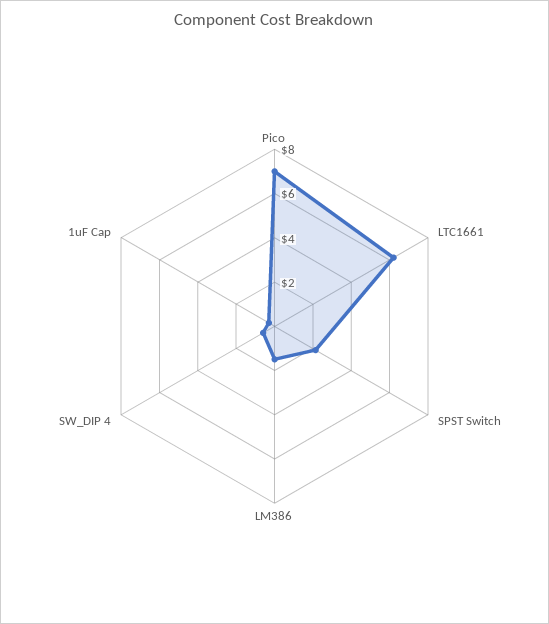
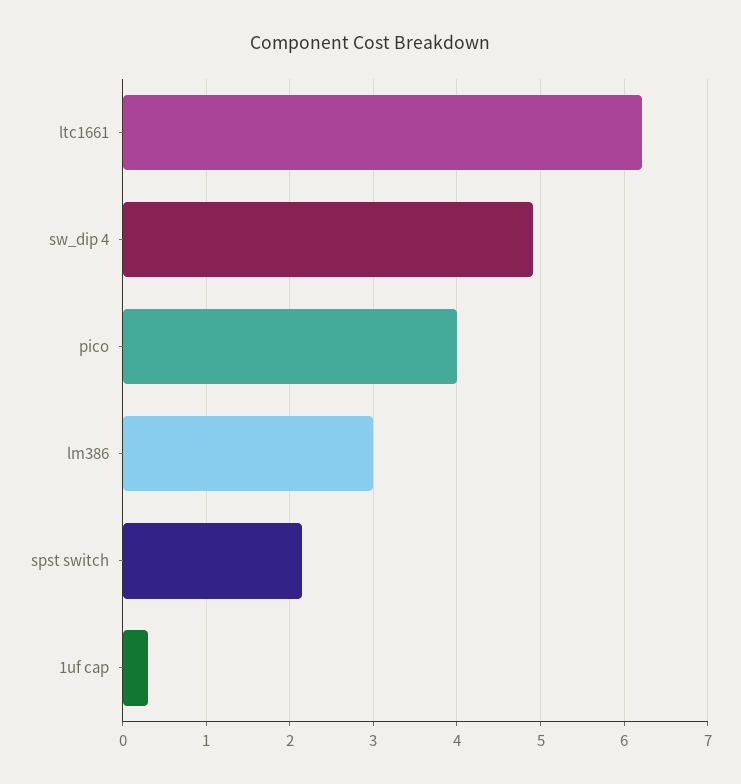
Pico: 7 -> 4
LM386: 1.5 -> 3
SW_DIP 4: 0.5 -> 4.9

